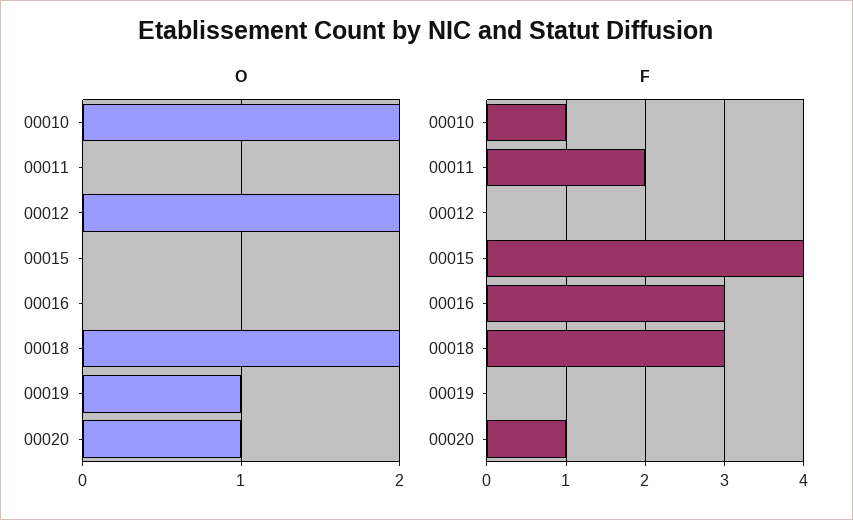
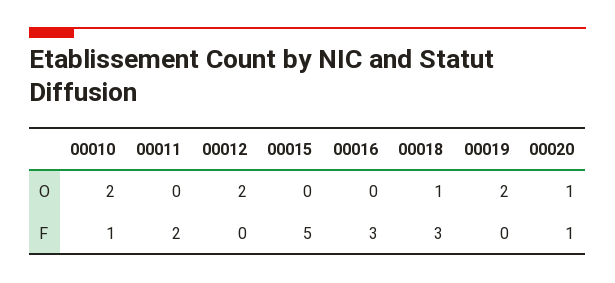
O, 00018: 2 -> 1
O, 00019: 1 -> 2
F, 00015: 4 -> 5

